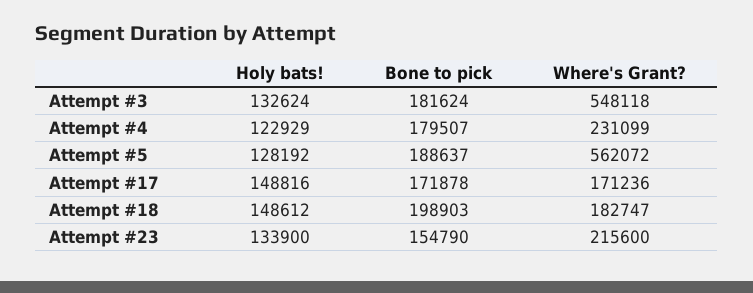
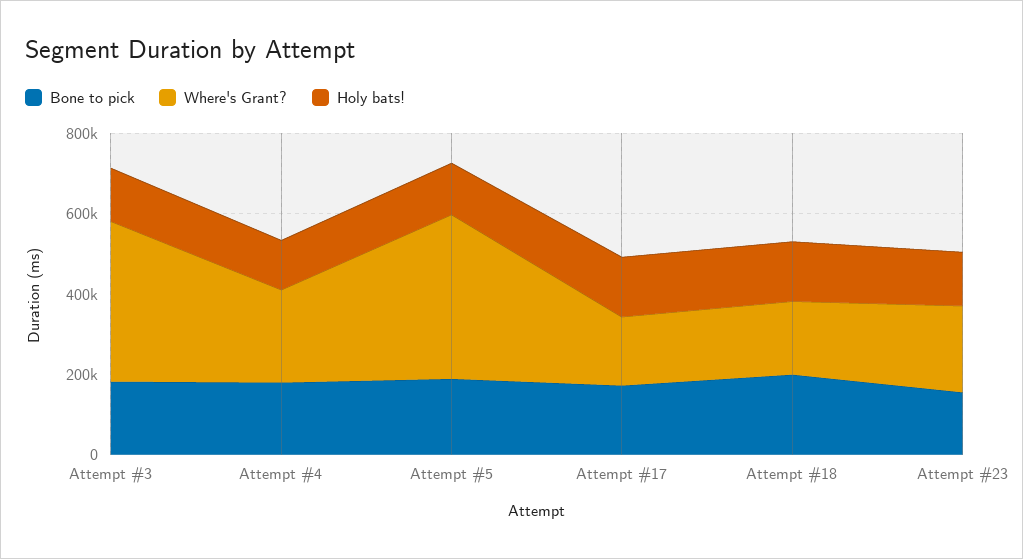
Where's Grant?, Attempt #3: 548118 -> 400000
Where's Grant?, Attempt #5: 562072 -> 400000

